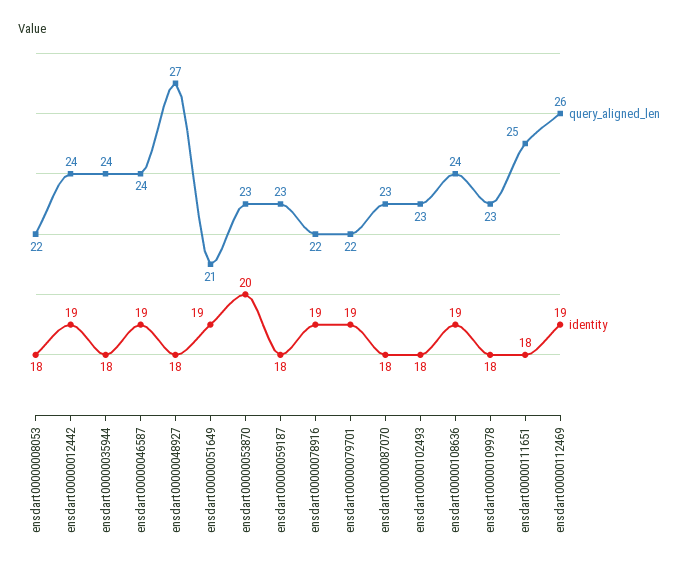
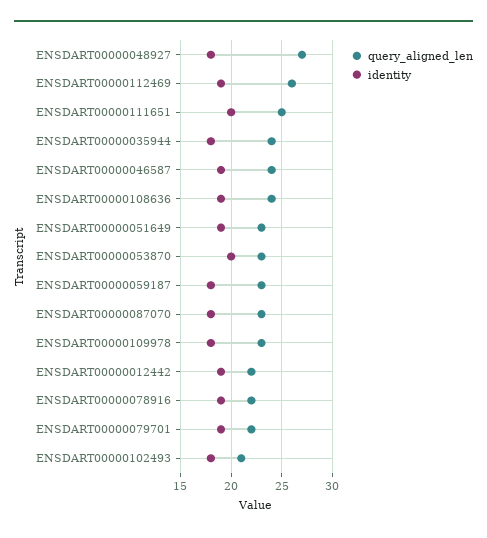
query_aligned_len, ensdart00000008053: 22 -> none
identity, ensdart00000008053: 18 -> none
query_aligned_len, ensdart00000012442: 24 -> 22
query_aligned_len, ensdart00000051649: 21 -> 23
query_aligned_len, ensdart00000102493: 23 -> 21
identity, ensdart00000111651: 18 -> 20

